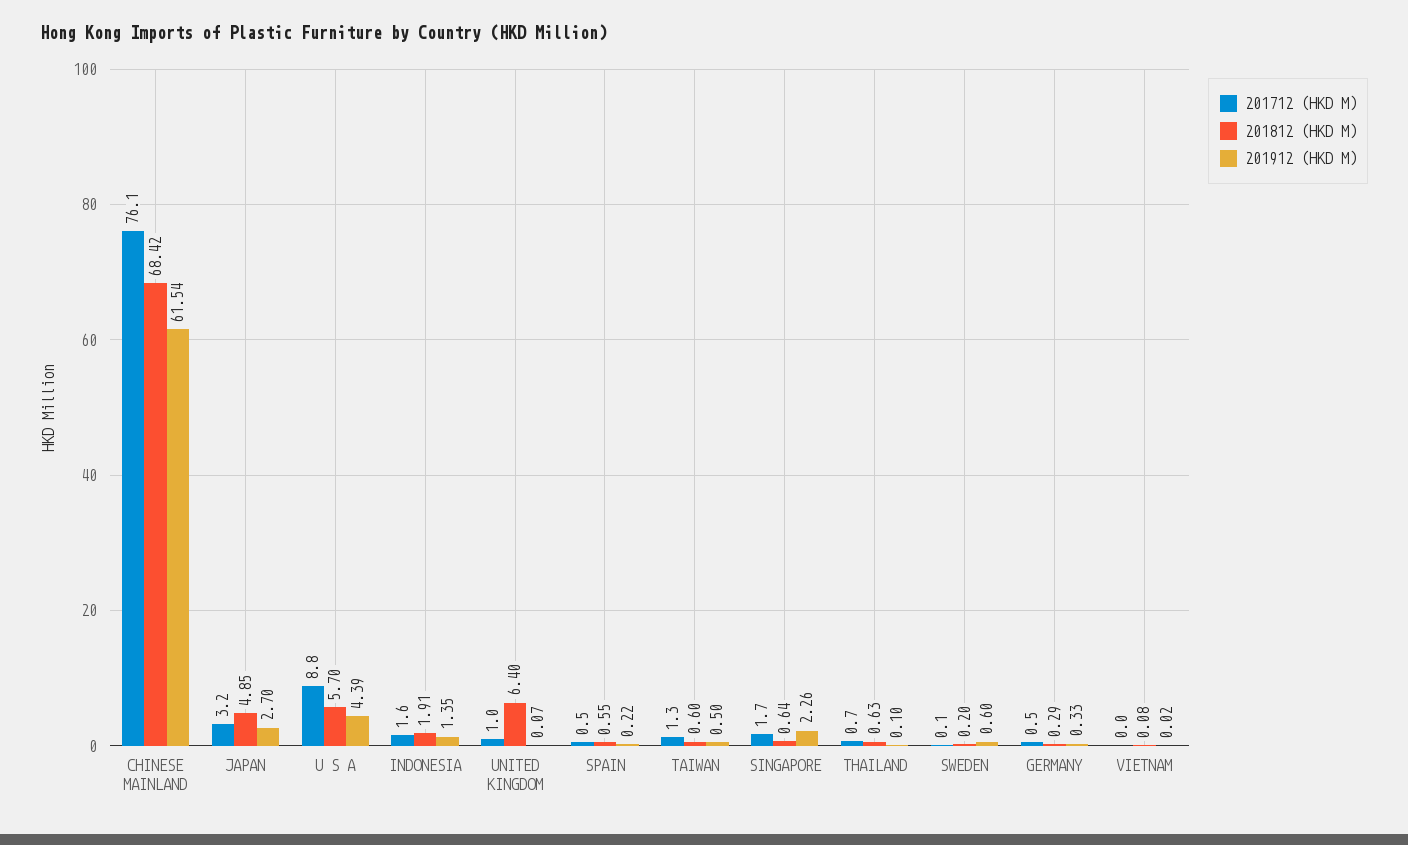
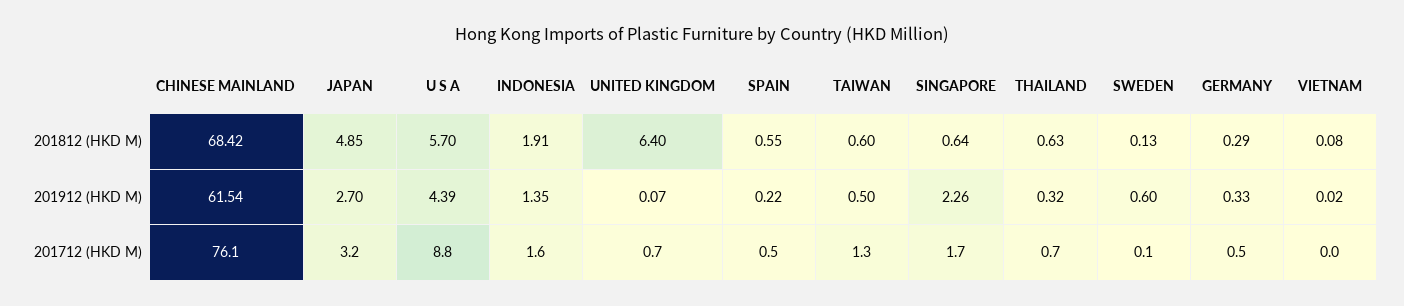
201712 (HKD M), UNITED KINGDOM: 1 -> 0.7
201912 (HKD M), THAILAND: 0.1 -> 0.32
201812 (HKD M), SWEDEN: 0.2 -> 0.13

